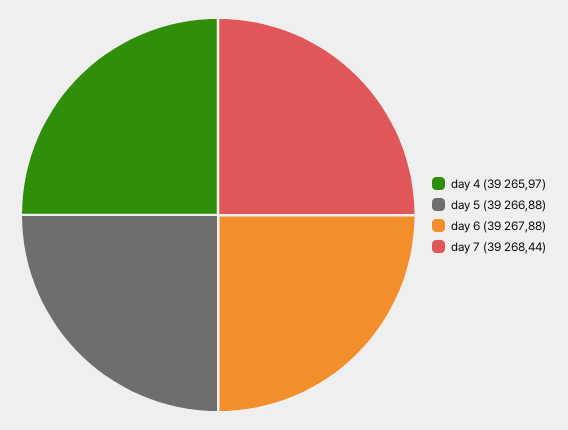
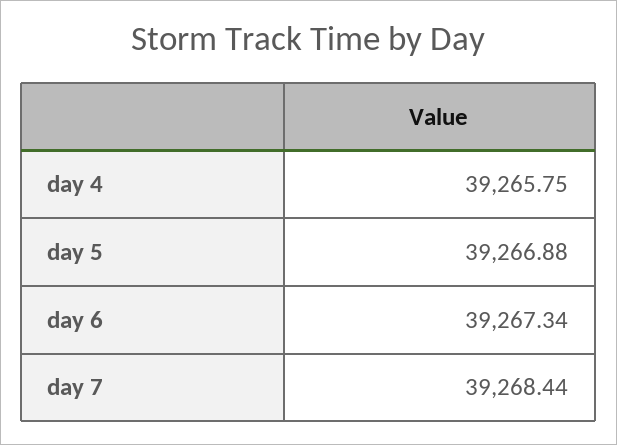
day 4: 39265.97 -> 39265.75
day 6: 39267.88 -> 39267.34

